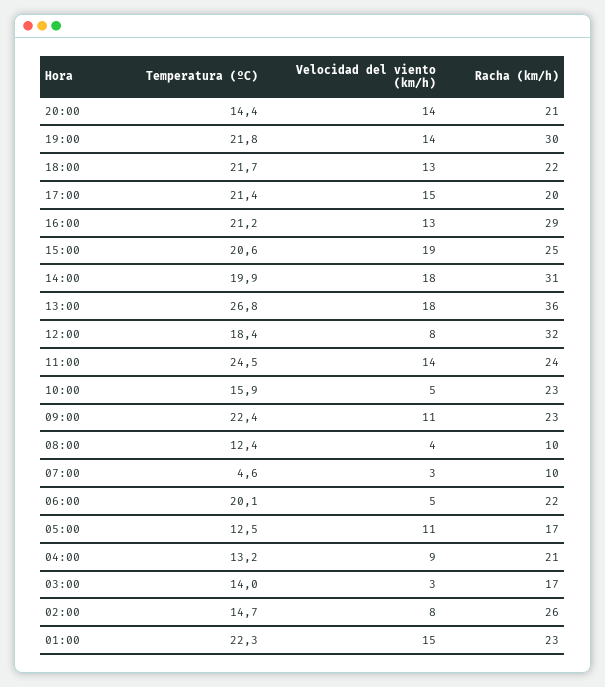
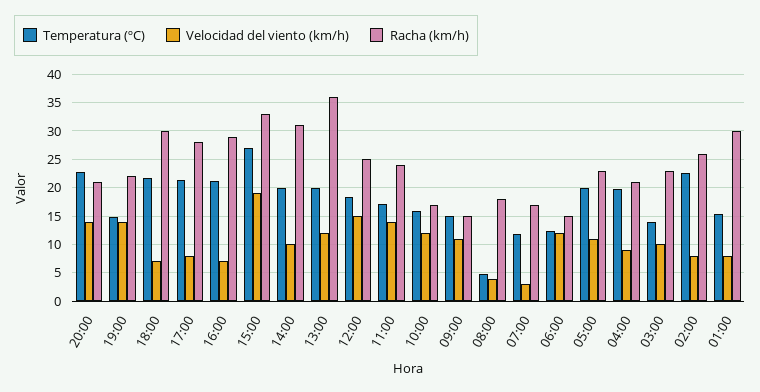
Temperatura (ºC), 20:00: 14.4 -> 22.5
Temperatura (ºC), 19:00: 21.8 -> 15
Racha (km/h), 19:00: 30 -> 22.5
Velocidad del viento (km/h), 18:00: 13 -> 7.5
Racha (km/h), 18:00: 22 -> 30
Velocidad del viento (km/h), 17:00: 15 -> 7.5
Racha (km/h), 17:00: 20 -> 27.5
Velocidad del viento (km/h), 16:00: 13 -> 7.5
Temperatura (ºC), 15:00: 20.6 -> 27.5
Racha (km/h), 15:00: 25 -> 32.5
Velocidad del viento (km/h), 14:00: 18 -> 10
Temperatura (ºC), 13:00: 26.8 -> 20
Velocidad del viento (km/h), 13:00: 18 -> 12.5
Velocidad del viento (km/h), 12:00: 8 -> 15
Racha (km/h), 12:00: 32 -> 25
Temperatura (ºC), 11:00: 24.5 -> 17.5
Velocidad del viento (km/h), 10:00: 5 -> 12.5
Racha (km/h), 10:00: 23 -> 17.5
Temperatura (ºC), 09:00: 22.4 -> 15
Racha (km/h), 09:00: 23 -> 15
Temperatura (ºC), 08:00: 12.4 -> 5
Racha (km/h), 08:00: 10 -> 17.5
Temperatura (ºC), 07:00: 4.6 -> 12.5
Racha (km/h), 07:00: 10 -> 17.5
Temperatura (ºC), 06:00: 20.1 -> 12.5
Velocidad del viento (km/h), 06:00: 5 -> 12.5
Racha (km/h), 06:00: 22 -> 15
Temperatura (ºC), 05:00: 12.5 -> 20
Racha (km/h), 05:00: 17 -> 22.5
Temperatura (ºC), 04:00: 13.2 -> 20
Velocidad del viento (km/h), 03:00: 3 -> 10
Racha (km/h), 03:00: 17 -> 22.5
Temperatura (ºC), 02:00: 14.7 -> 22.5
Temperatura (ºC), 01:00: 22.3 -> 15
Velocidad del viento (km/h), 01:00: 15 -> 7.5
Racha (km/h), 01:00: 23 -> 30

